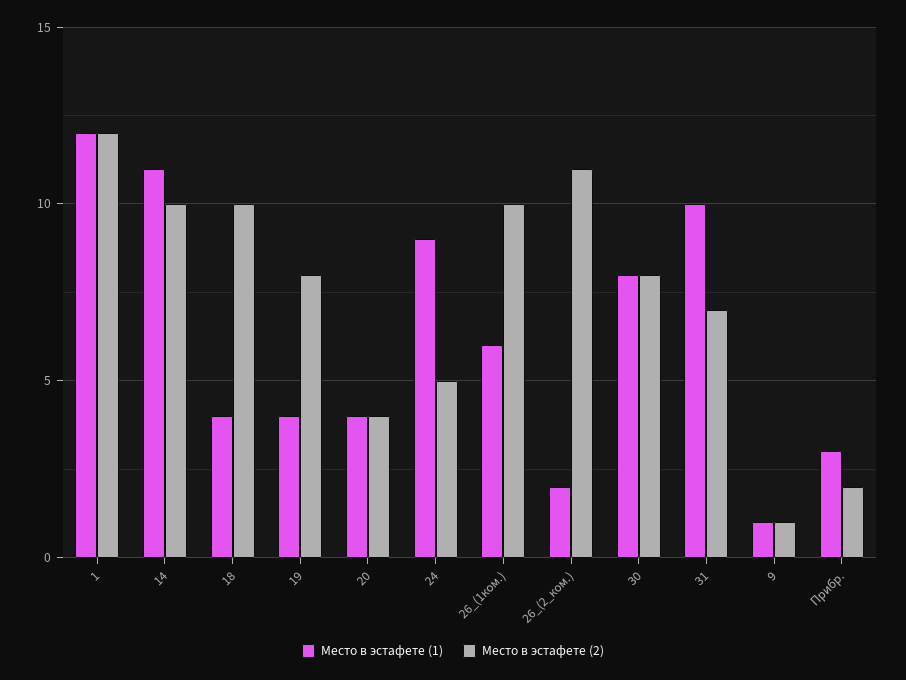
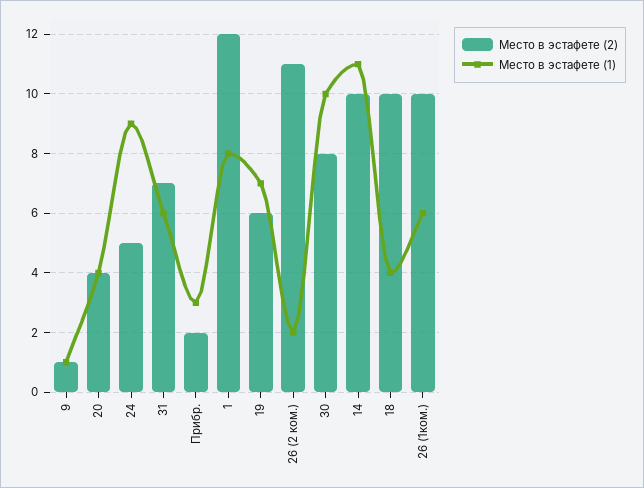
Место в эстафете (1), 1: 12 -> 8
Место в эстафете (1), 19: 4 -> 7
Место в эстафете (2), 19: 8 -> 6
Место в эстафете (1), 30: 8 -> 10
Место в эстафете (1), 31: 10 -> 6

